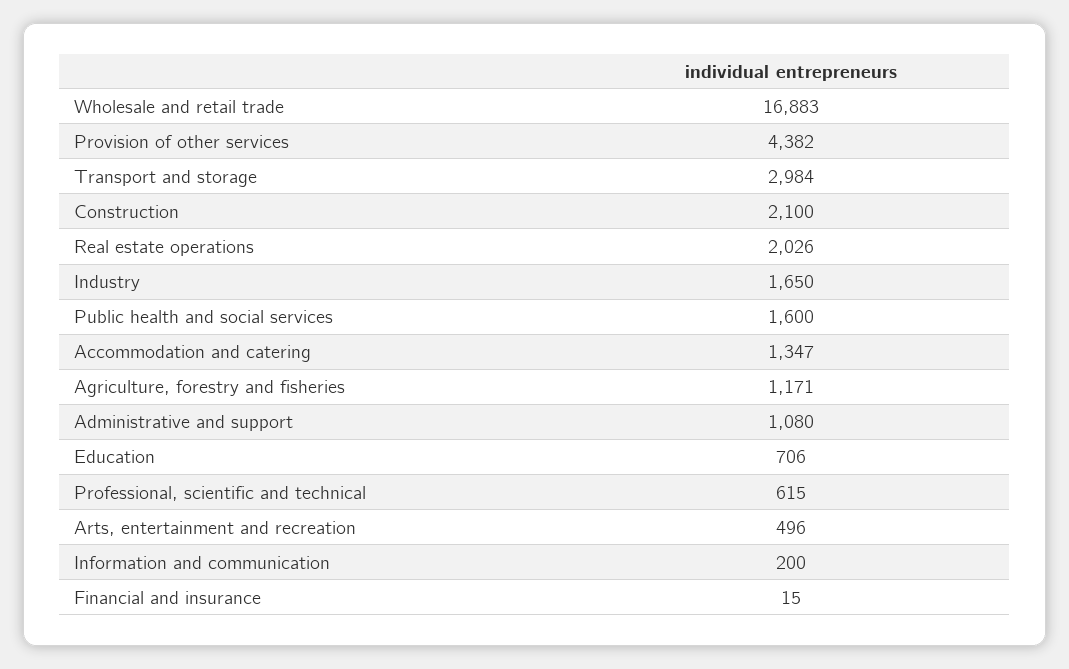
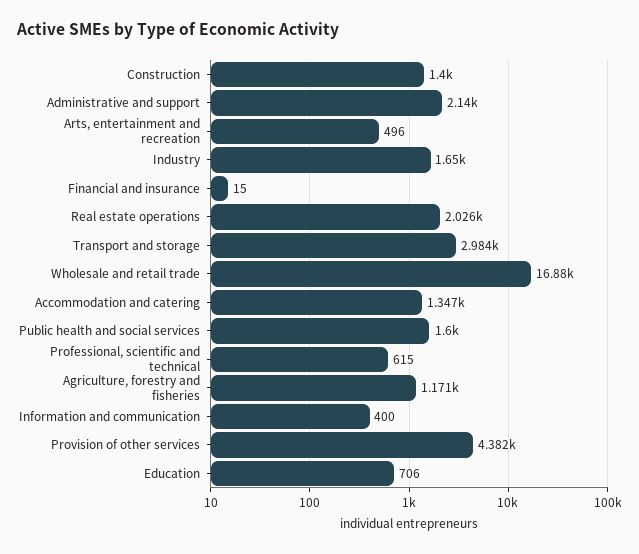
Construction: 2100 -> 1400
Administrative and support: 1080 -> 2140
Information and communication: 200 -> 400

